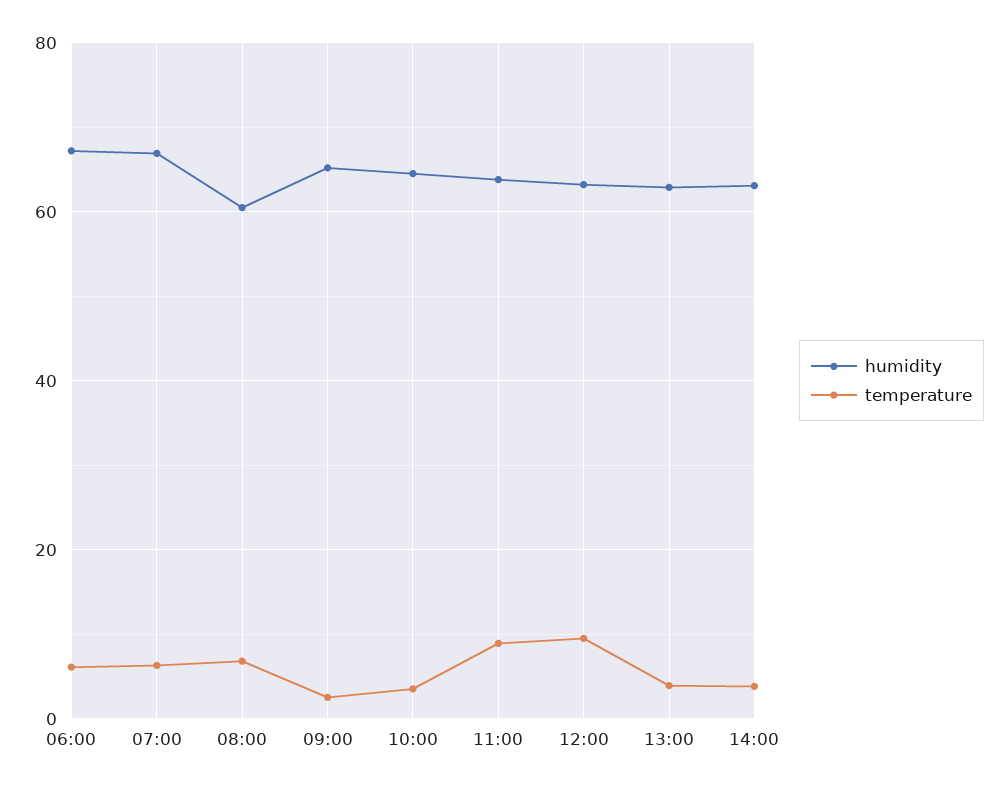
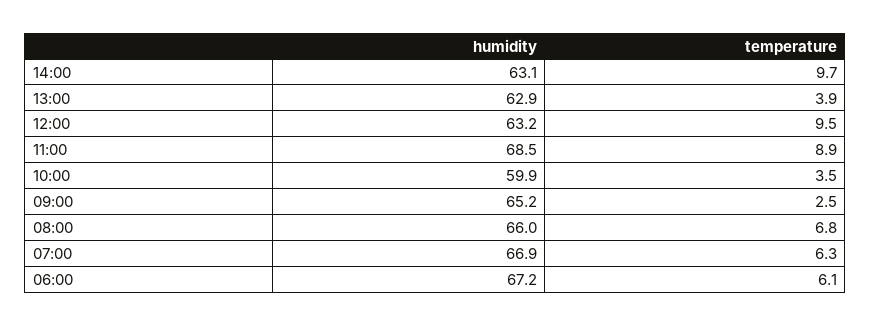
humidity, 08:00: 60 -> 66
humidity, 10:00: 64 -> 59.9
humidity, 11:00: 64 -> 68.5
temperature, 14:00: 4 -> 9.7

